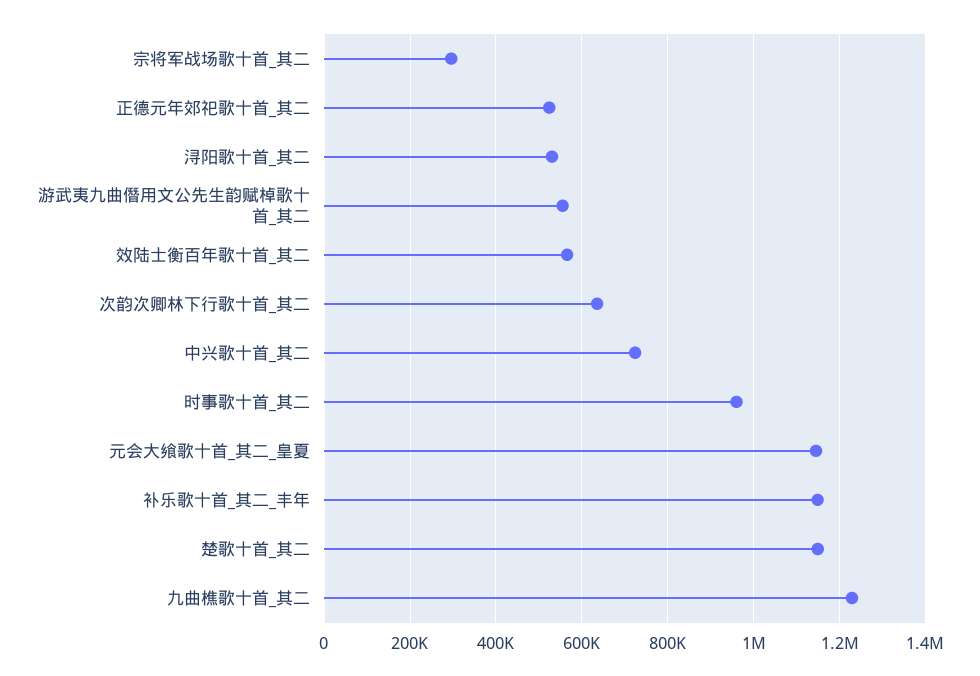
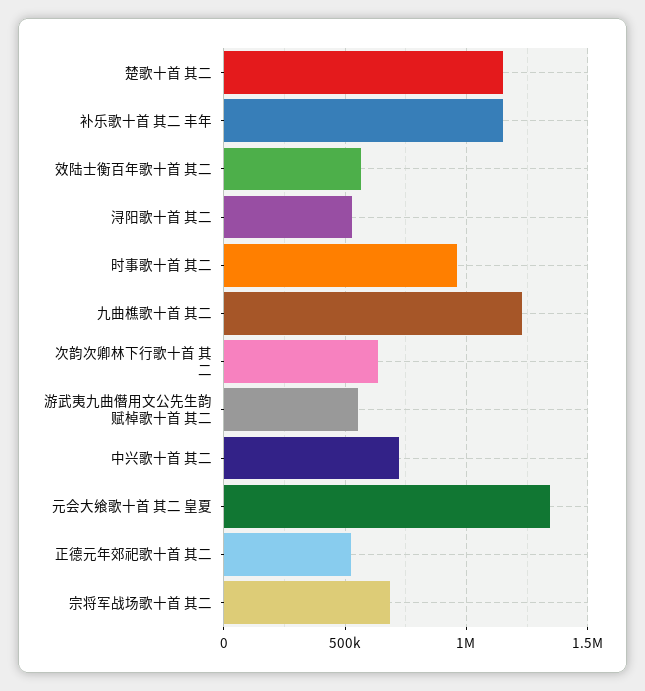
宗将军战场歌十首_其二: 300000 -> 700000
元会大飨歌十首_其二_皇夏: 1140000 -> 1350000

